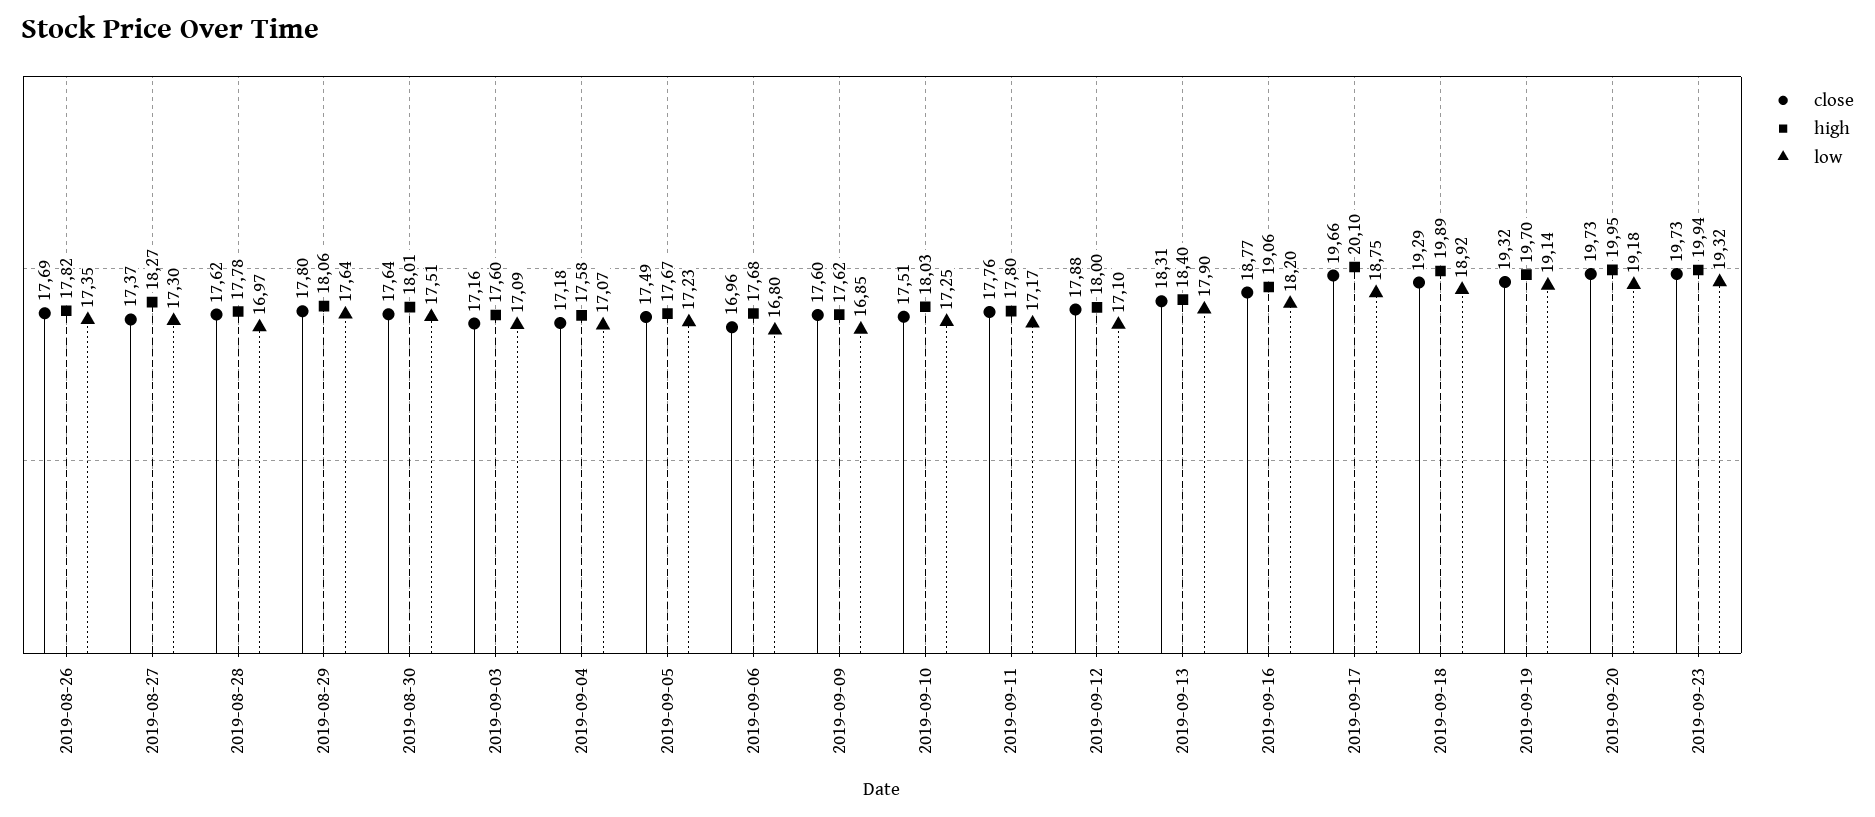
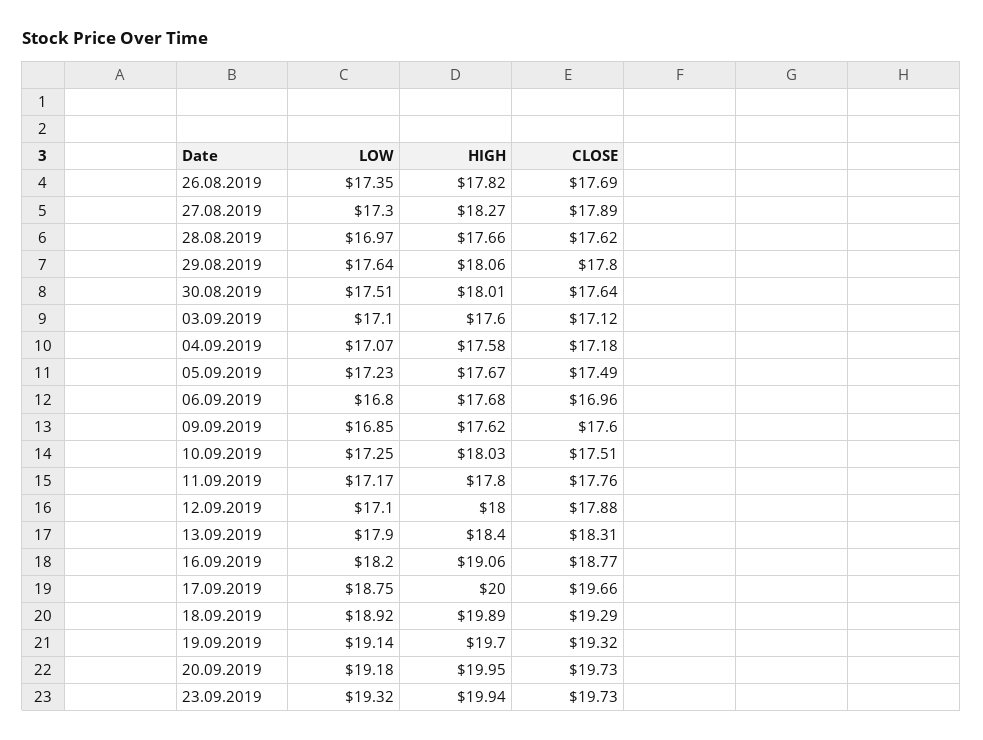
close, 2019-08-27: 17.37 -> 17.89
high, 2019-08-28: 17.78 -> 17.66
close, 2019-09-03: 17.16 -> 17.12
low, 2019-09-03: 17.09 -> 17.1
high, 2019-09-17: 20.1 -> 20

